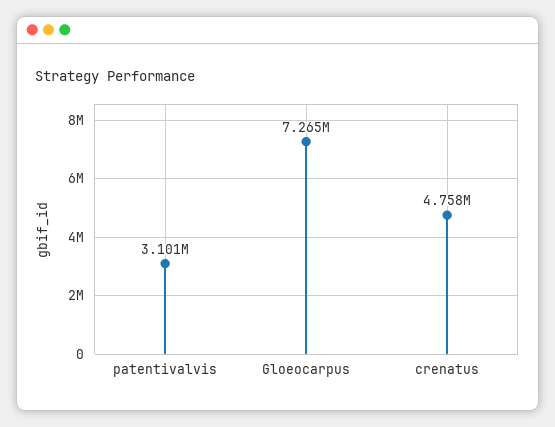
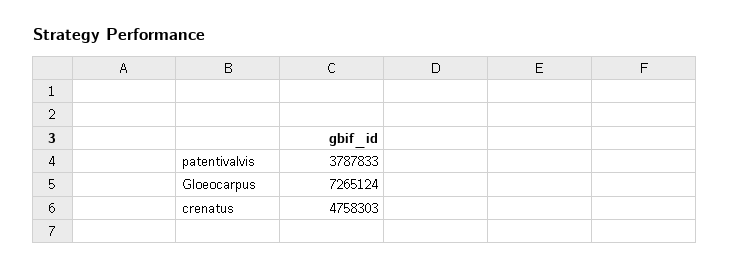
patentivalvis: 3101000 -> 3787833

